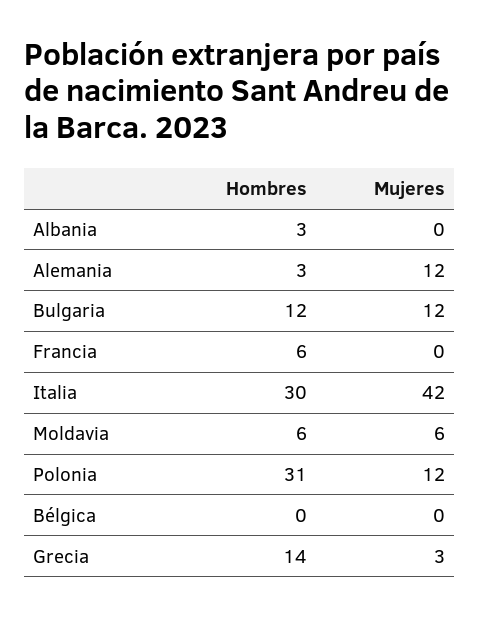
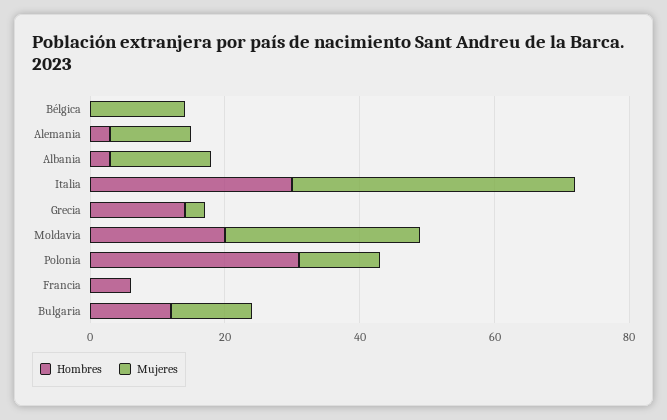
Mujeres, Albania: 0 -> 15
Hombres, Moldavia: 6 -> 20
Mujeres, Moldavia: 6 -> 30
Mujeres, Bélgica: 0 -> 15

